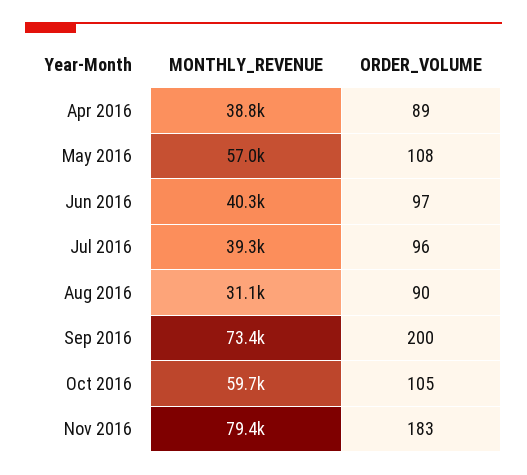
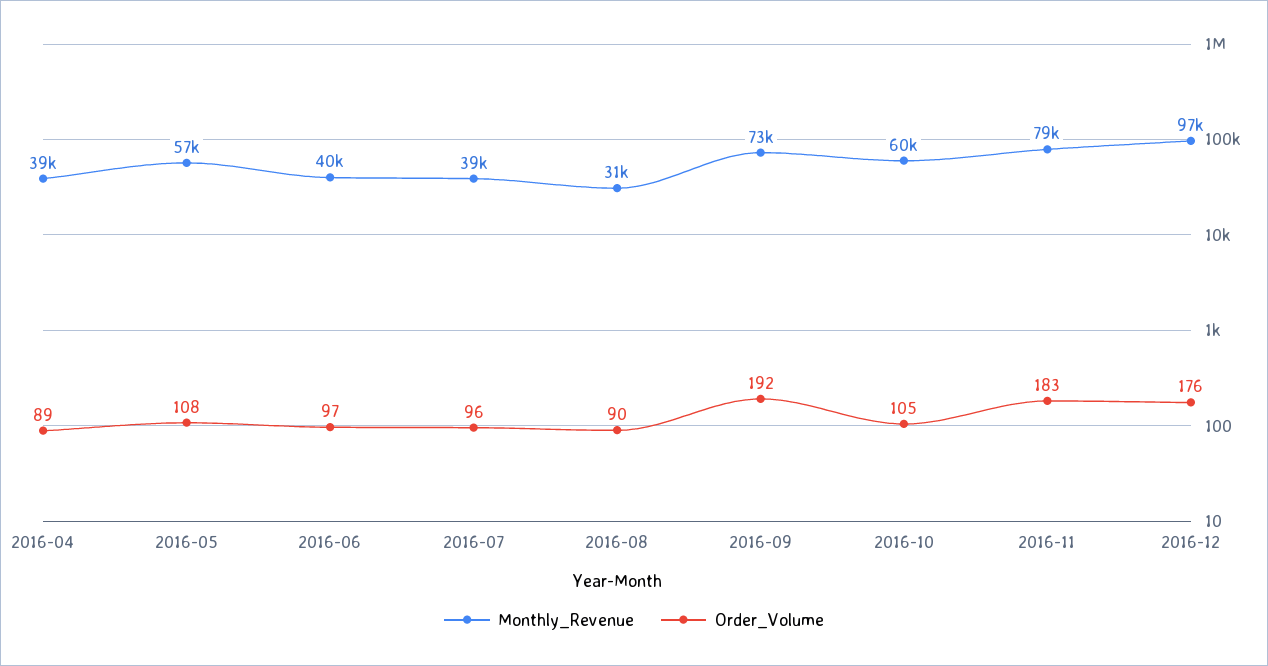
ORDER_VOLUME, Sep 2016: 200 -> 192
MONTHLY_REVENUE, 2016-12: none -> 97000
ORDER_VOLUME, 2016-12: none -> 176

